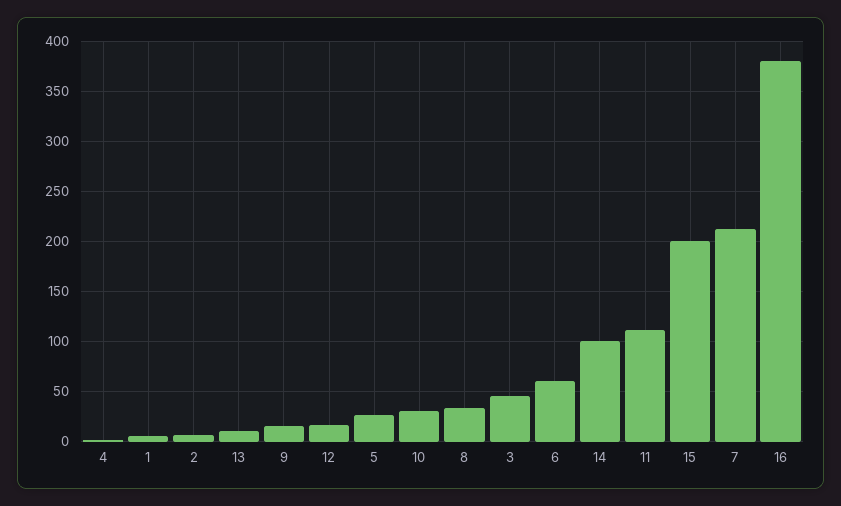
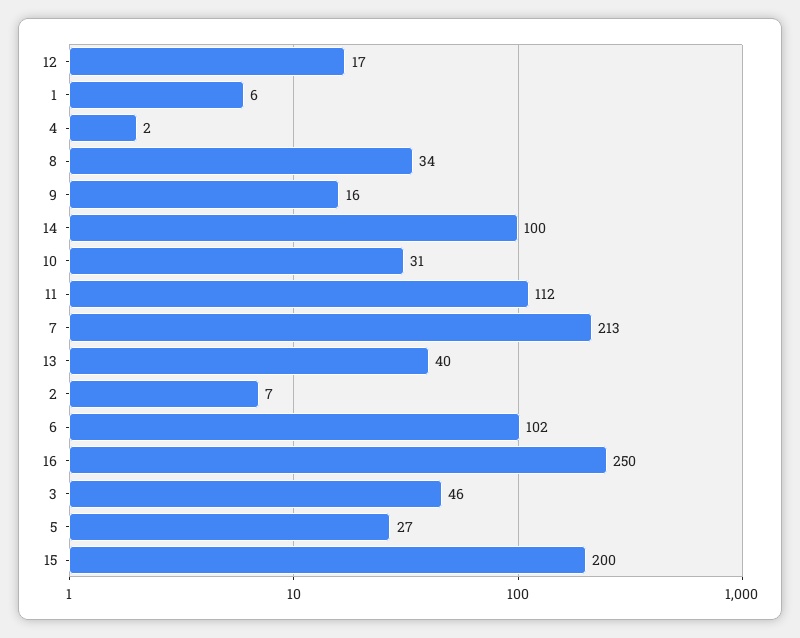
13: 10 -> 40
6: 60 -> 102
16: 380 -> 250

